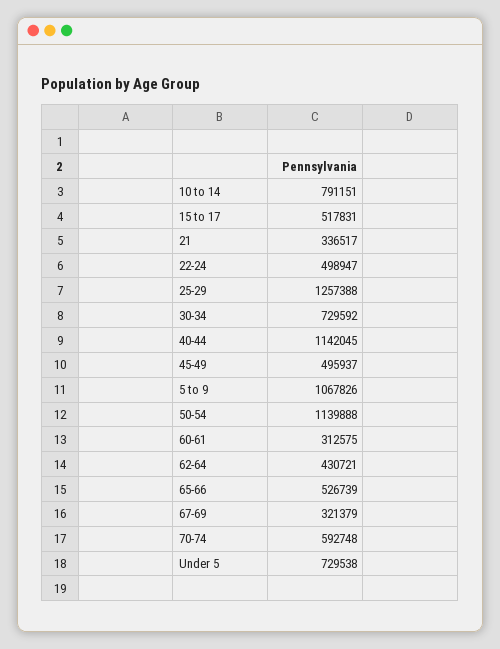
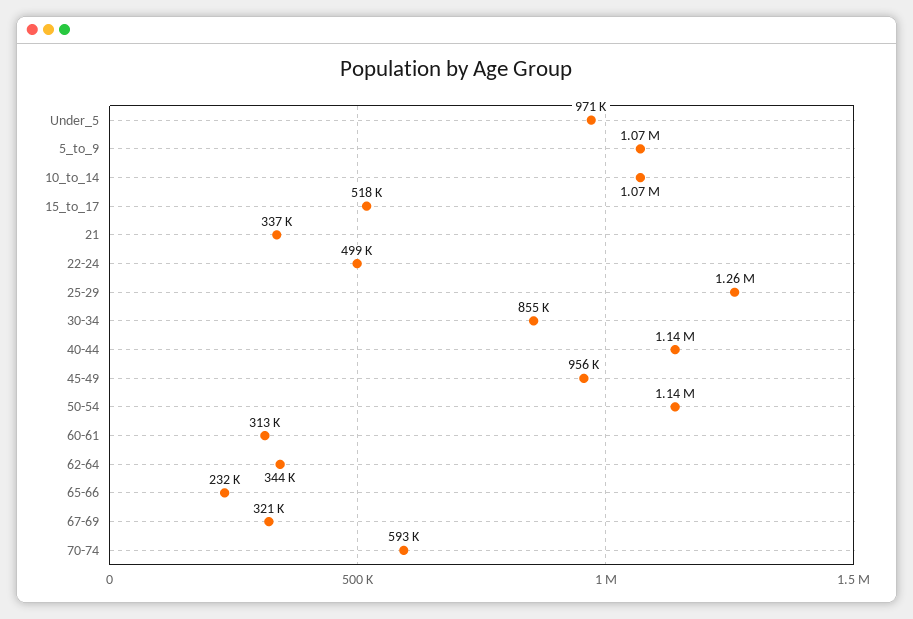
10 to 14: 791151 -> 1070000
30-34: 729592 -> 855000
45-49: 495937 -> 956000
62-64: 430721 -> 344000
65-66: 526739 -> 232000
Under 5: 729538 -> 971000

